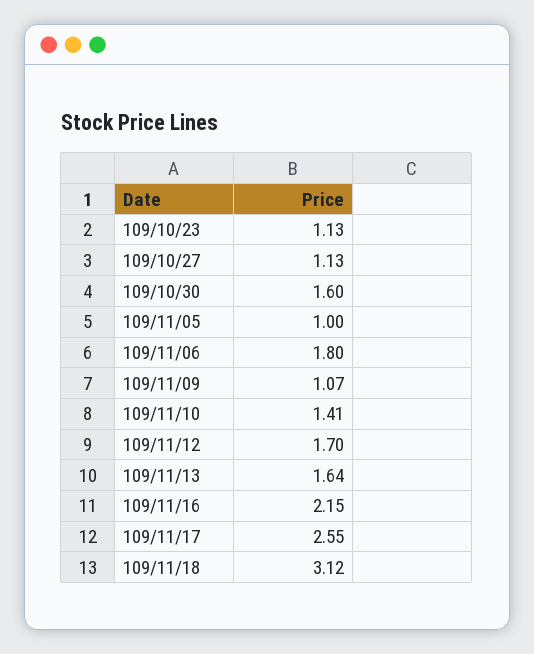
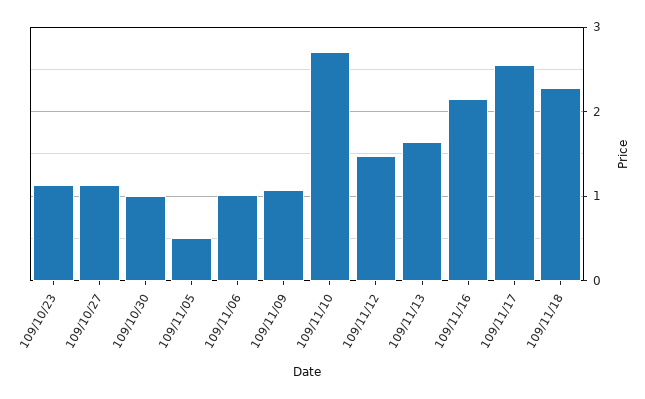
109/10/30: 1.6 -> 1
109/11/05: 1 -> 0.5
109/11/06: 1.8 -> 1
109/11/10: 1.41 -> 2.7
109/11/12: 1.7 -> 1.5
109/11/18: 3.12 -> 2.3

